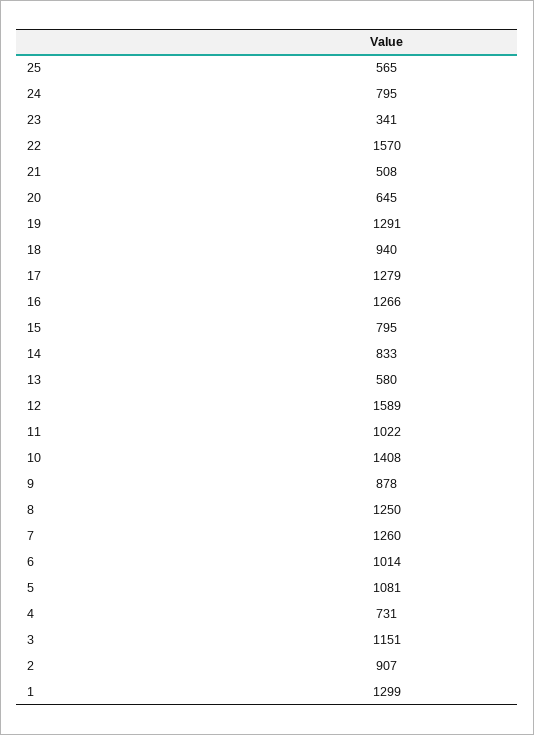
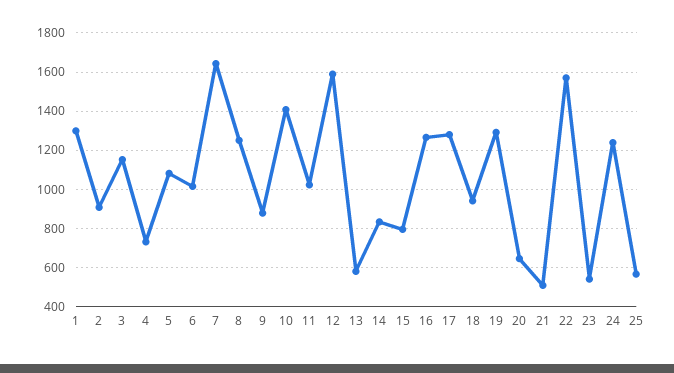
24: 795 -> 1250
23: 341 -> 550
7: 1260 -> 1650

